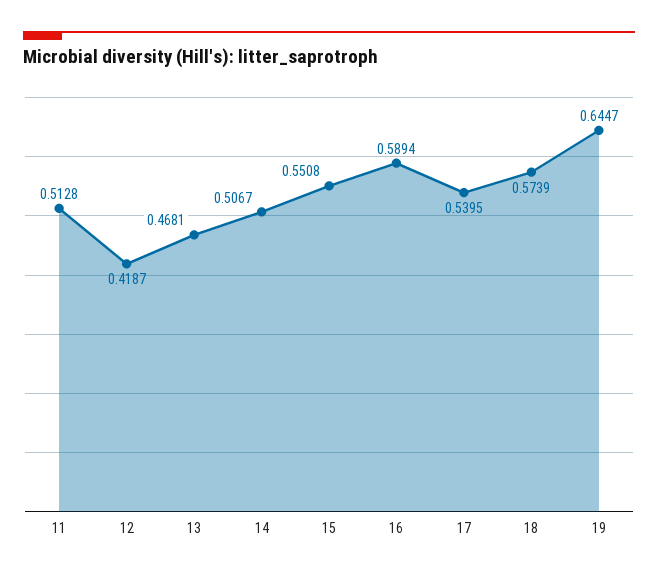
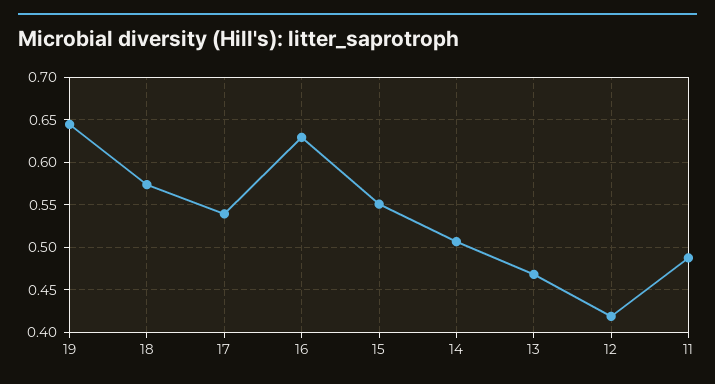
11: 0.5128 -> 0.49
16: 0.5894 -> 0.63

